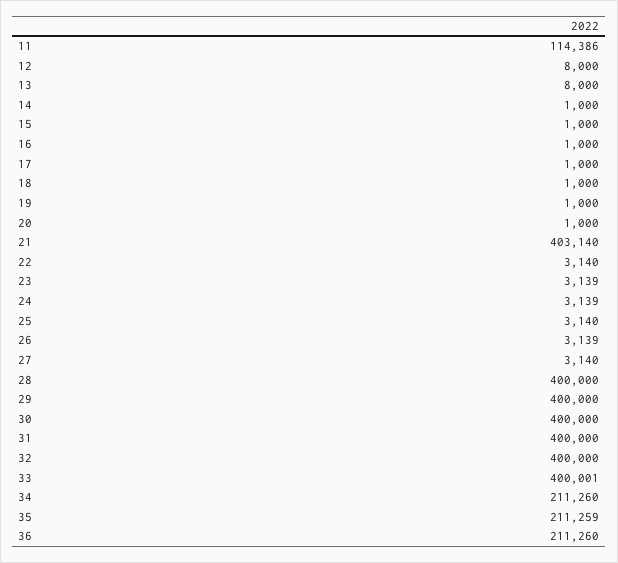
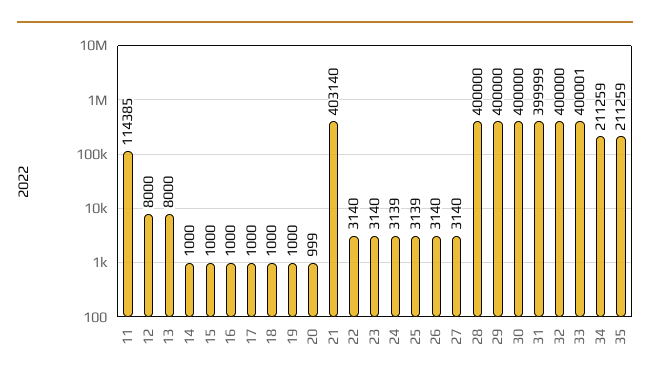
11: 114386 -> 114385
20: 1000 -> 999
23: 3139 -> 3140
25: 3140 -> 3139
26: 3139 -> 3140
31: 400000 -> 399999
34: 211260 -> 211259
36: 211260 -> none

